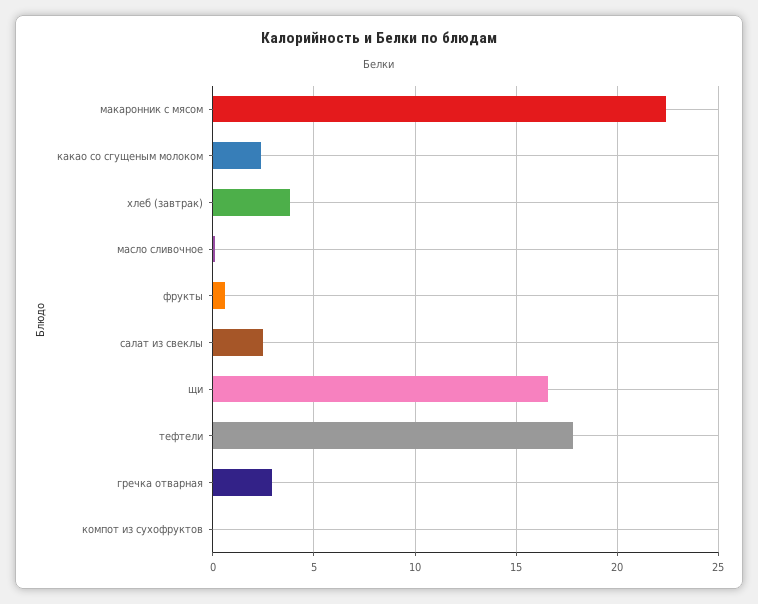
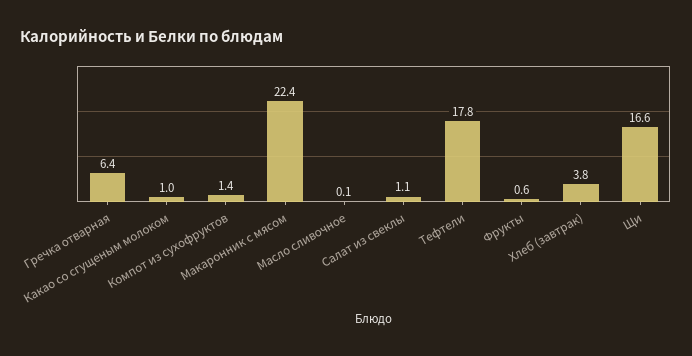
какао со сгущеным молоком: 2.5 -> 1
салат из свеклы: 2.5 -> 1.1
гречка отварная: 3 -> 6.4
компот из сухофруктов: 0 -> 1.4

